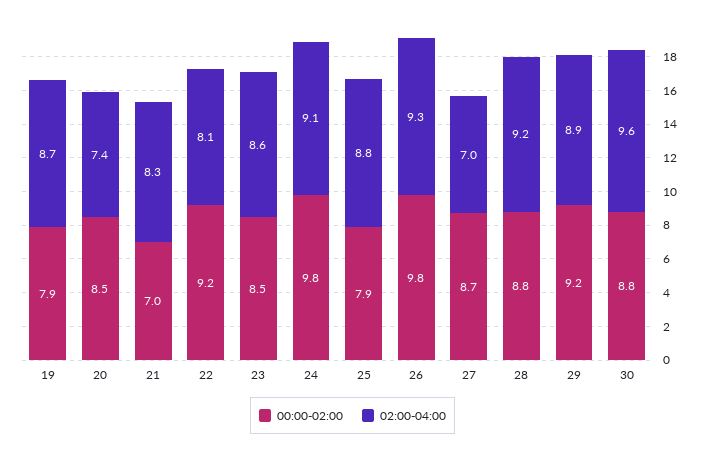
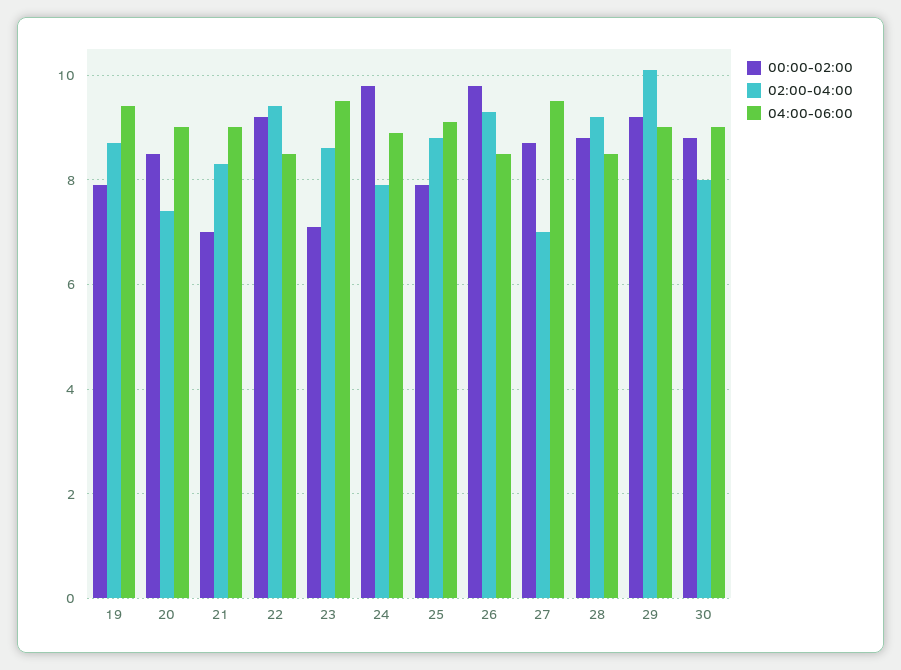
02:00-04:00, 22: 8.1 -> 9.5
00:00-02:00, 23: 8.5 -> 7
02:00-04:00, 24: 9.1 -> 8
02:00-04:00, 29: 8.9 -> 10
02:00-04:00, 30: 9.6 -> 8
04:00-06:00, 19: none -> 9.5
04:00-06:00, 20: none -> 9
04:00-06:00, 21: none -> 9
04:00-06:00, 22: none -> 8.5
04:00-06:00, 23: none -> 9.5
04:00-06:00, 24: none -> 9
04:00-06:00, 25: none -> 9
04:00-06:00, 26: none -> 8.5
04:00-06:00, 27: none -> 9.5
04:00-06:00, 28: none -> 8.5
04:00-06:00, 29: none -> 9
04:00-06:00, 30: none -> 9

